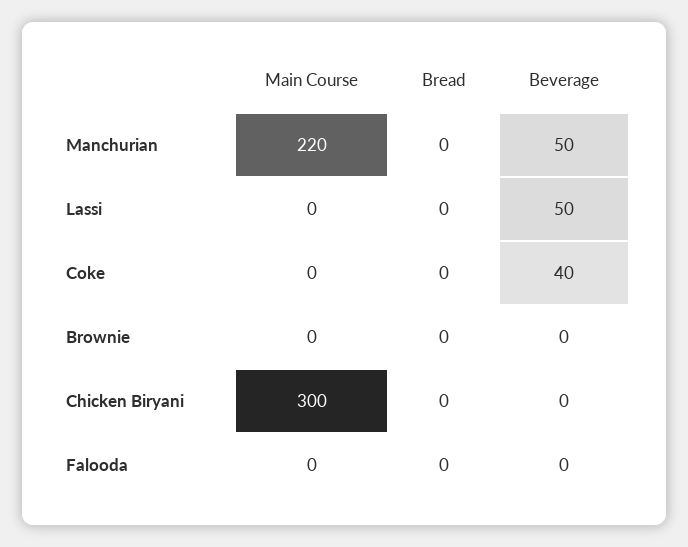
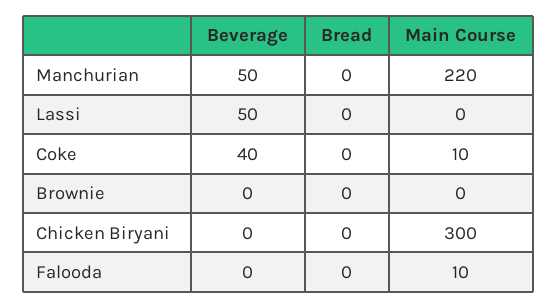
Main Course, Coke: 0 -> 10
Main Course, Falooda: 0 -> 10

